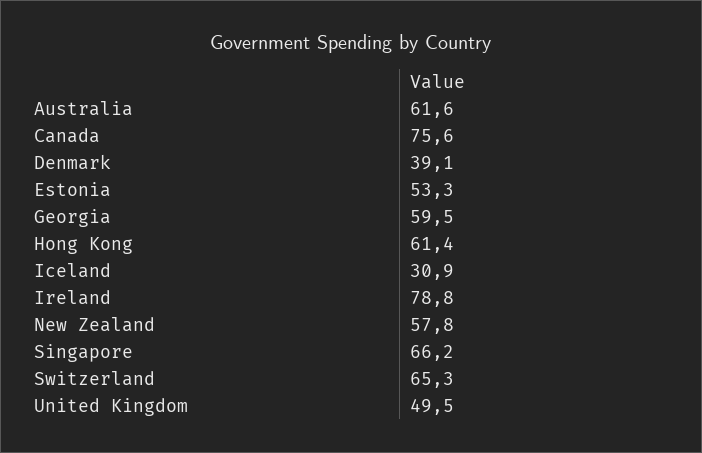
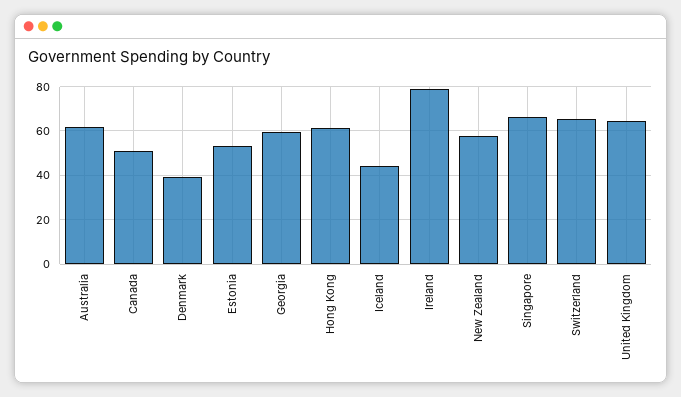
Canada: 75.6 -> 50
Iceland: 30.9 -> 45
United Kingdom: 49.5 -> 65

